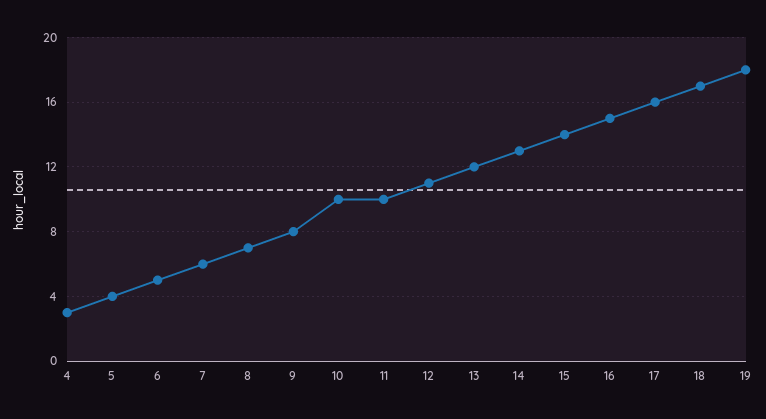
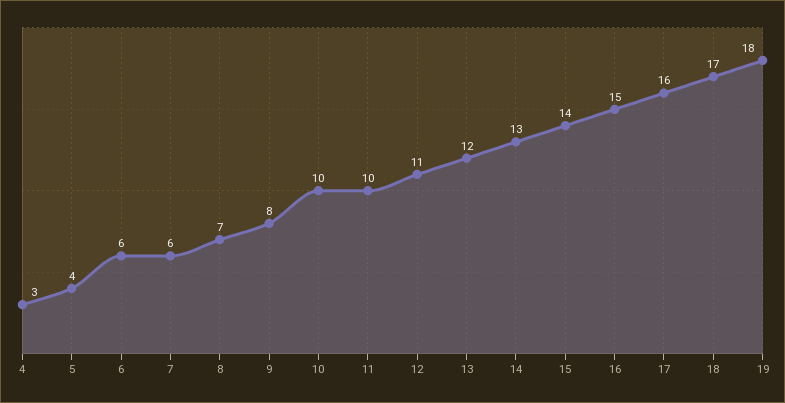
6: 5 -> 6

